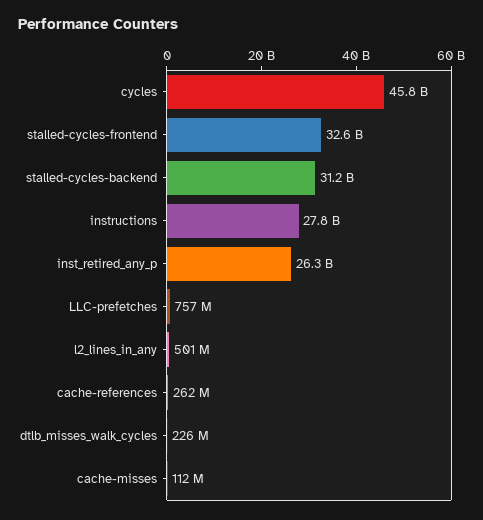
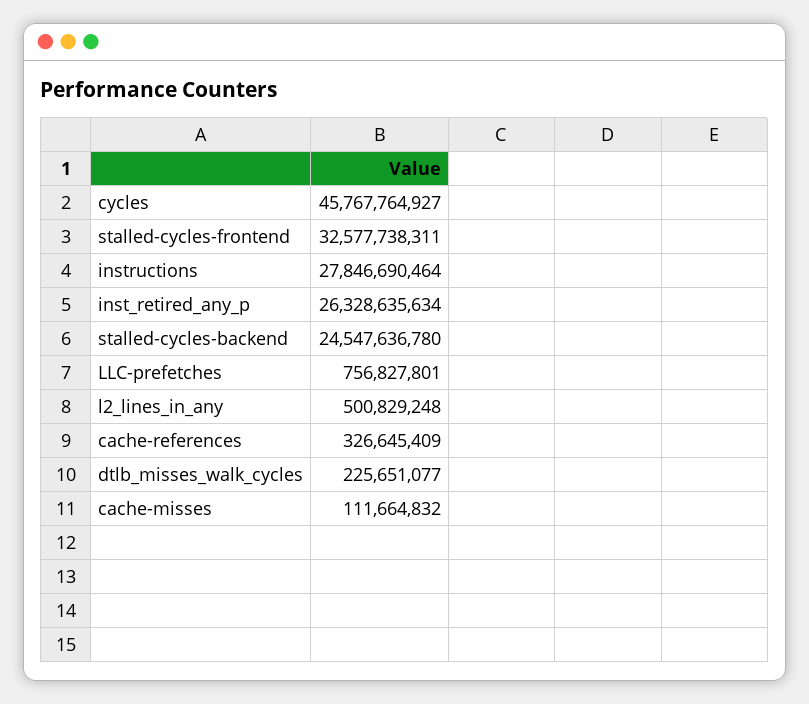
stalled-cycles-backend: 31200000000 -> 24547636780
cache-references: 262000000 -> 326645409

